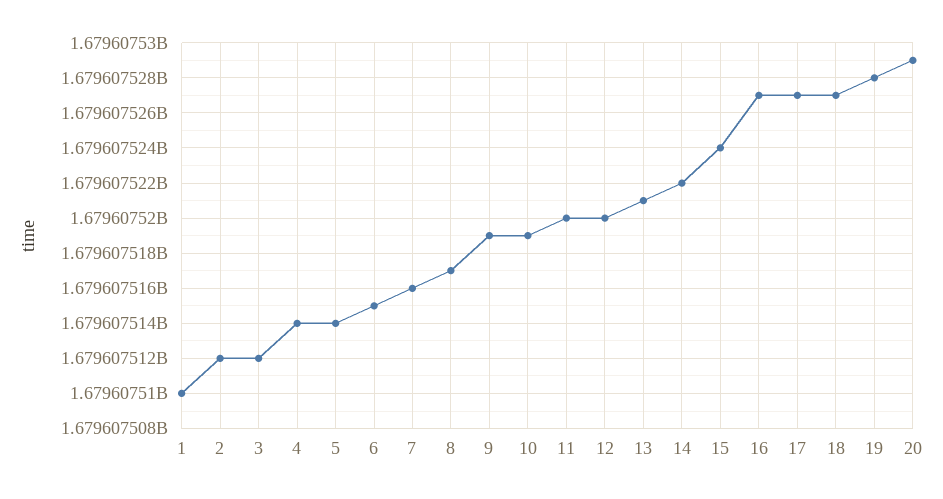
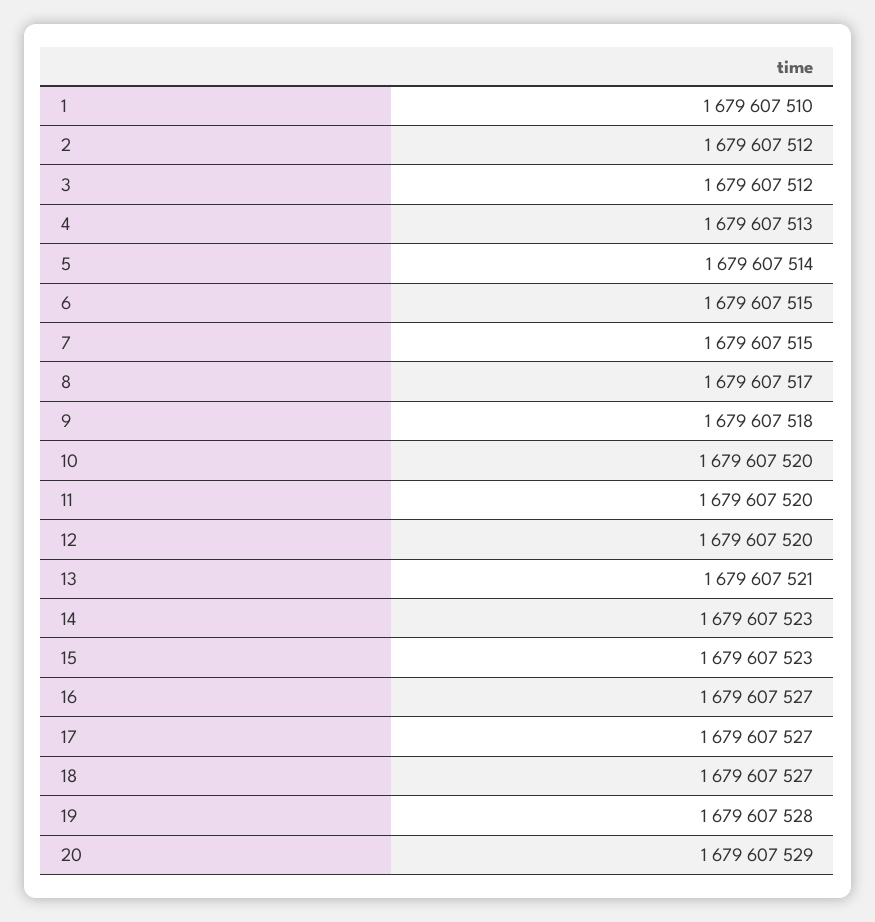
4: 1679607514 -> 1679607513
7: 1679607516 -> 1679607515
9: 1679607519 -> 1679607518
10: 1679607519 -> 1679607520
14: 1679607522 -> 1679607523
15: 1679607524 -> 1679607523

